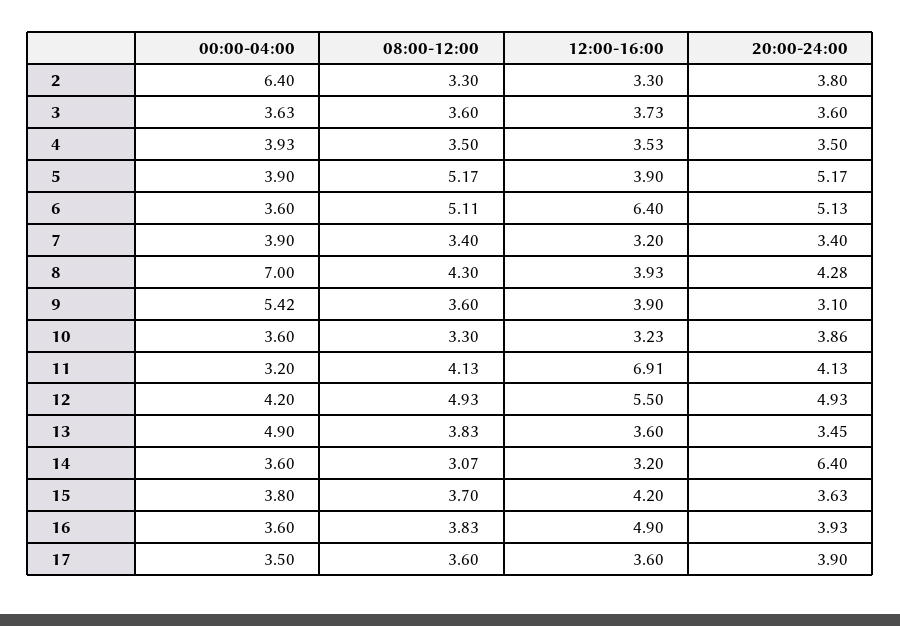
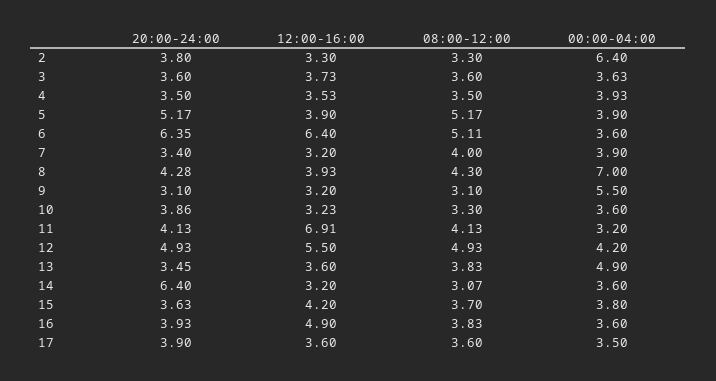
20:00-24:00, 6: 5.13 -> 6.35
08:00-12:00, 7: 3.4 -> 4
00:00-04:00, 9: 5.42 -> 5.5
08:00-12:00, 9: 3.6 -> 3.1
12:00-16:00, 9: 3.9 -> 3.2

